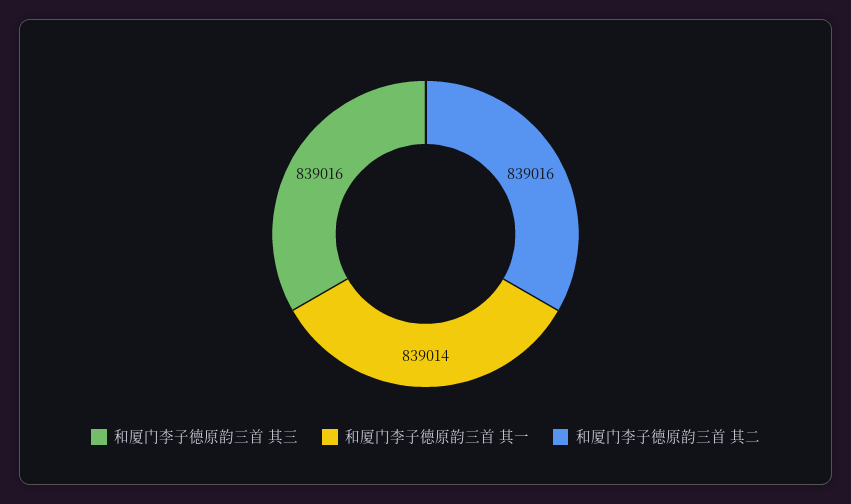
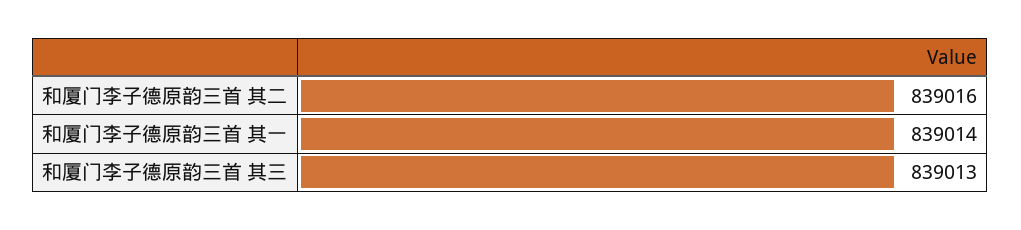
和厦门李子德原韵三首 其三: 839016 -> 839013

